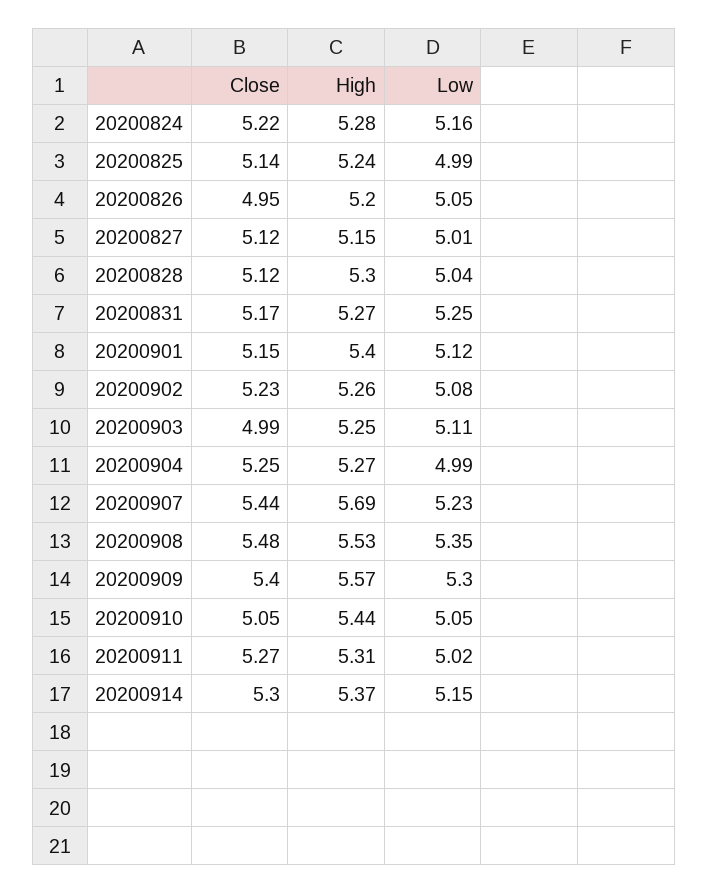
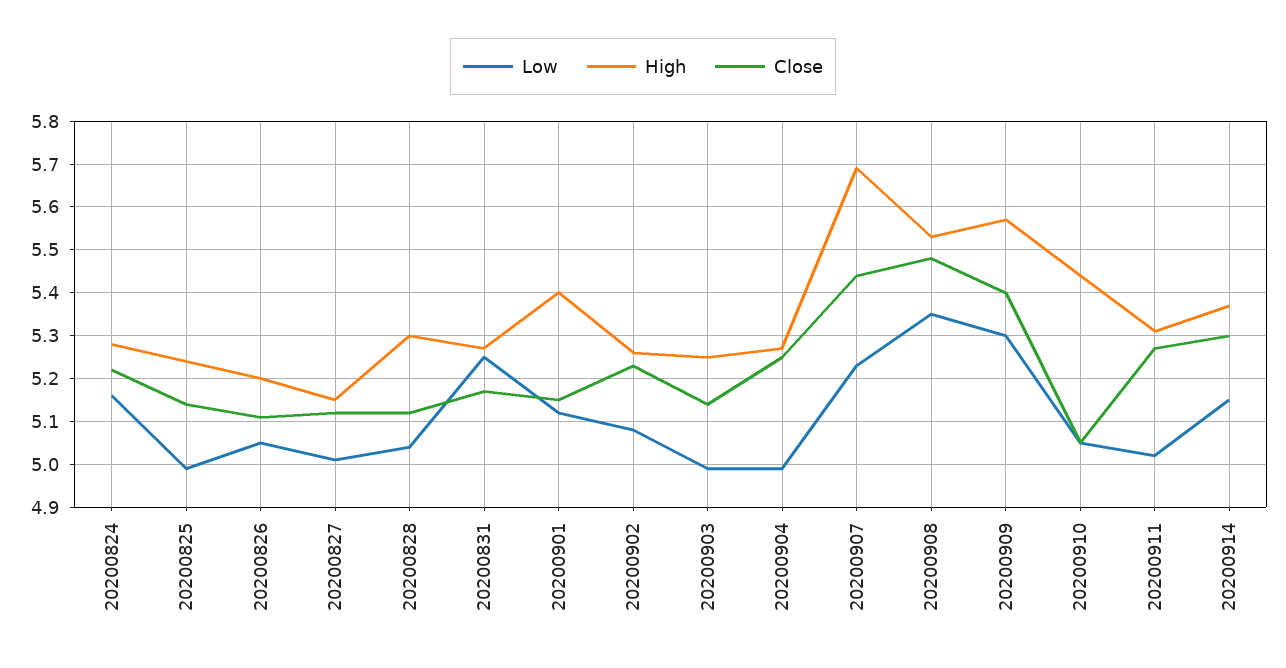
Close, 20200826: 4.95 -> 5.1
Close, 20200903: 4.99 -> 5.15
Low, 20200903: 5.11 -> 5

